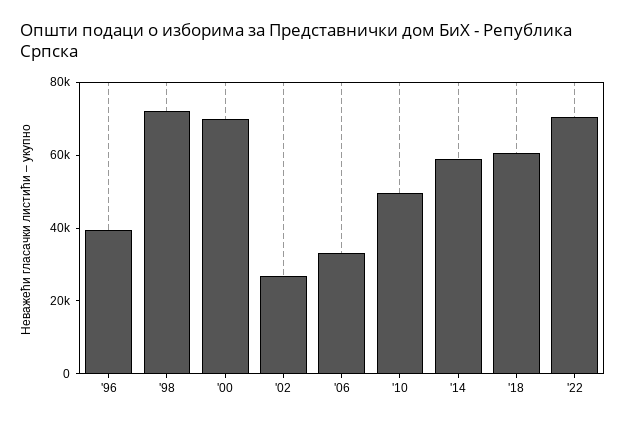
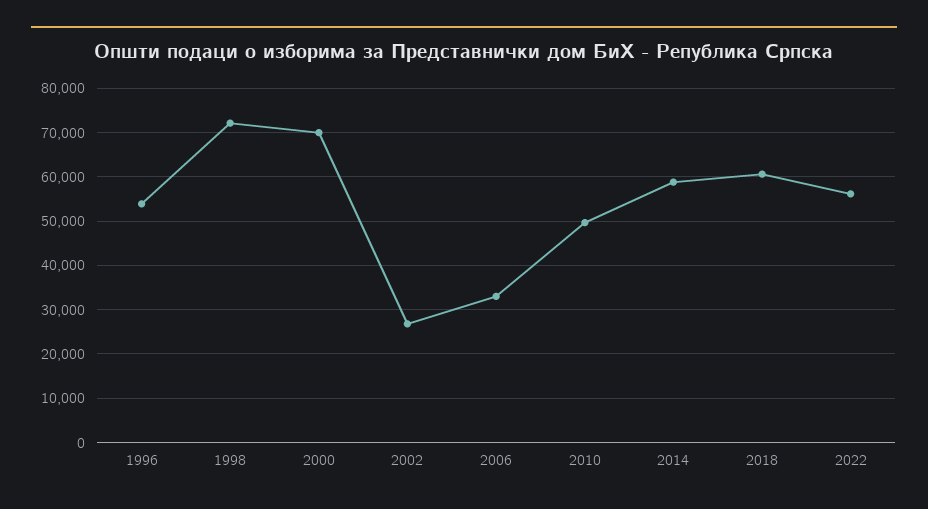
'96: 40000 -> 54000
'22: 70000 -> 56000

